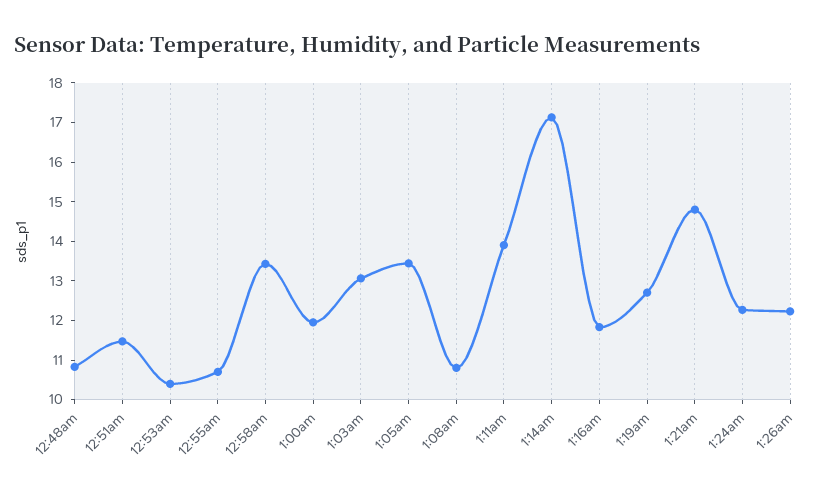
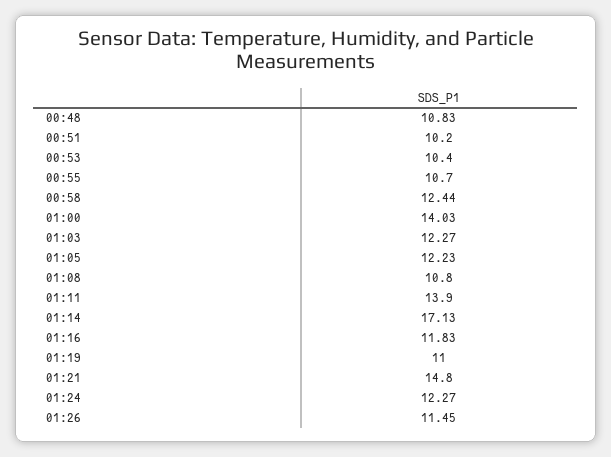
12:51am: 11.5 -> 10.2
12:58am: 13.5 -> 12.44
1:00am: 12 -> 14.03
1:03am: 13 -> 12.27
1:05am: 13.5 -> 12.23
1:19am: 12.75 -> 11
1:26am: 12.25 -> 11.45

